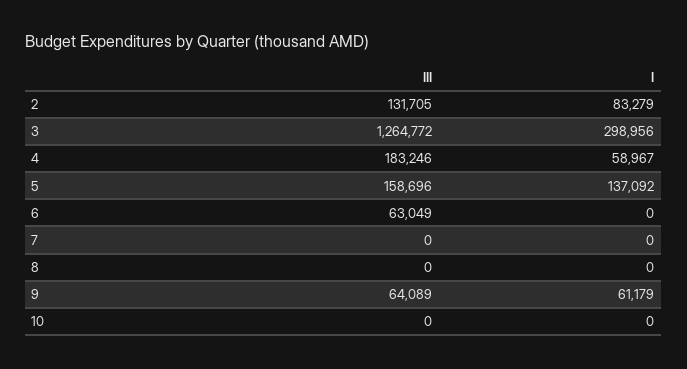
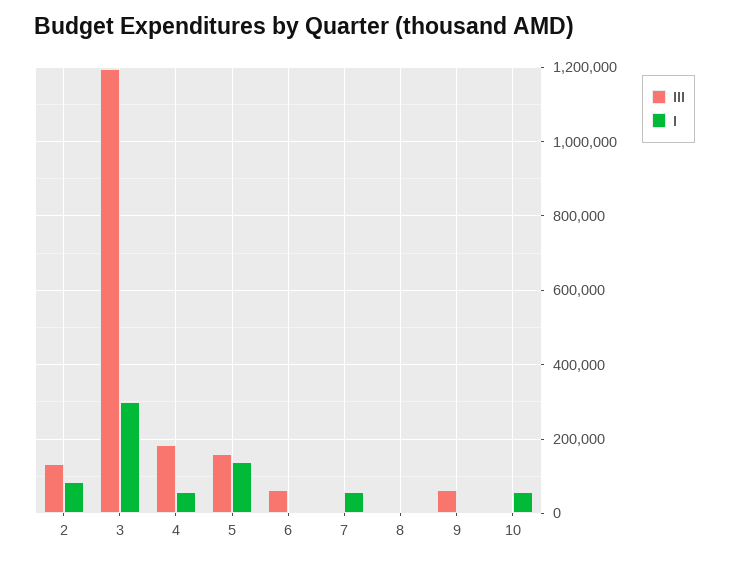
III, 3: 1264772 -> 1200000
I, 7: 0 -> 60000
I, 9: 61179 -> 0
I, 10: 0 -> 60000

